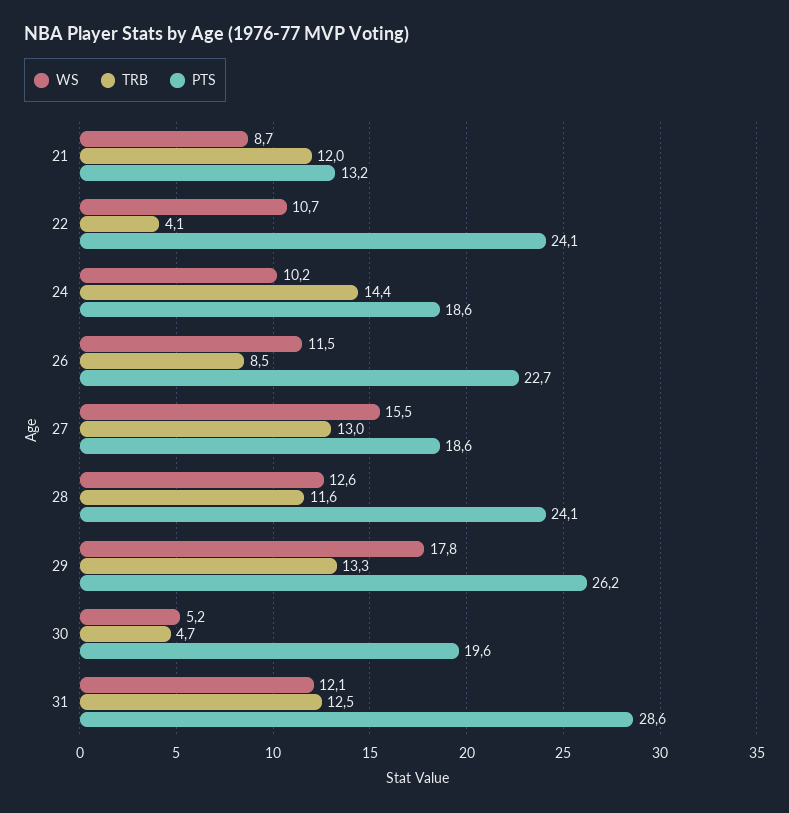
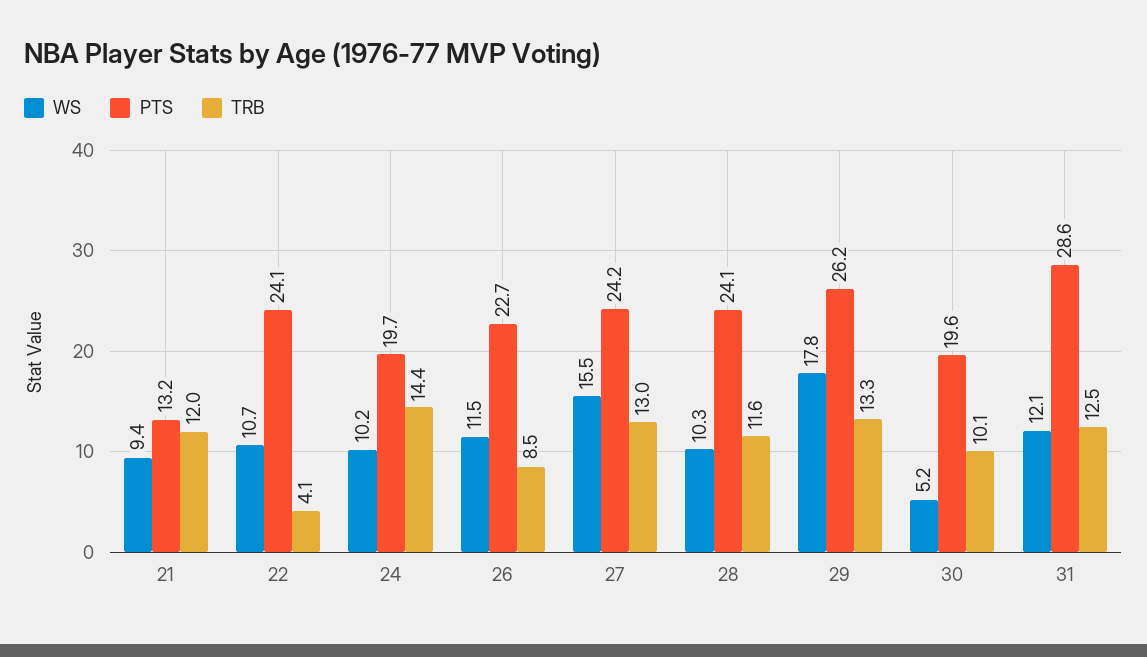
WS, 21: 8.7 -> 9.4
PTS, 24: 18.6 -> 19.7
PTS, 27: 18.6 -> 24.2
WS, 28: 12.6 -> 10.3
TRB, 30: 4.7 -> 10.1

